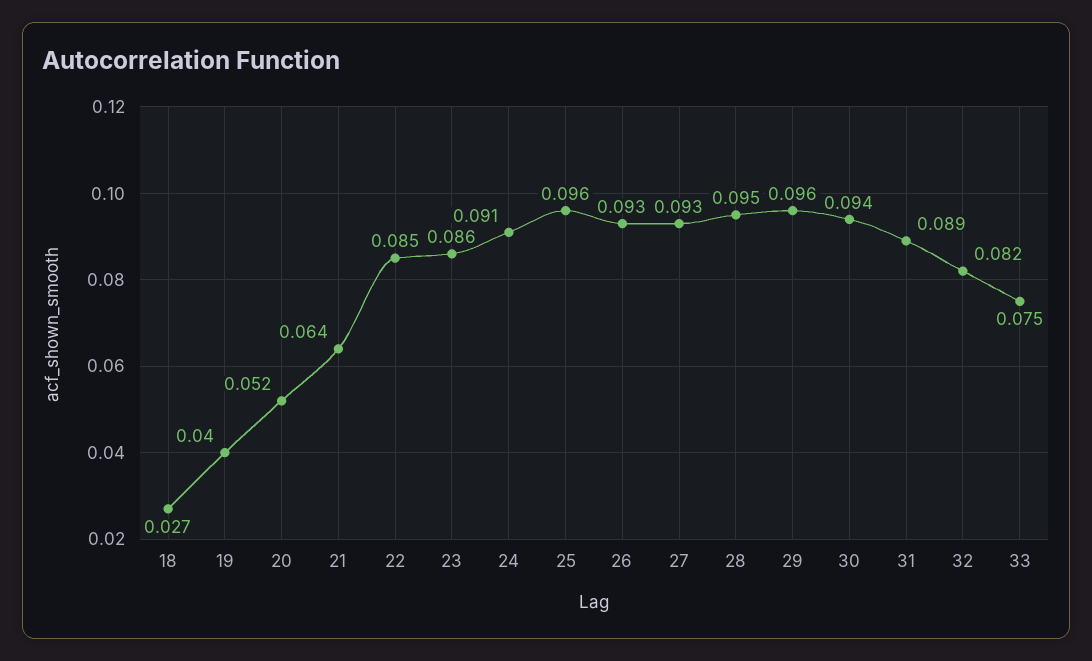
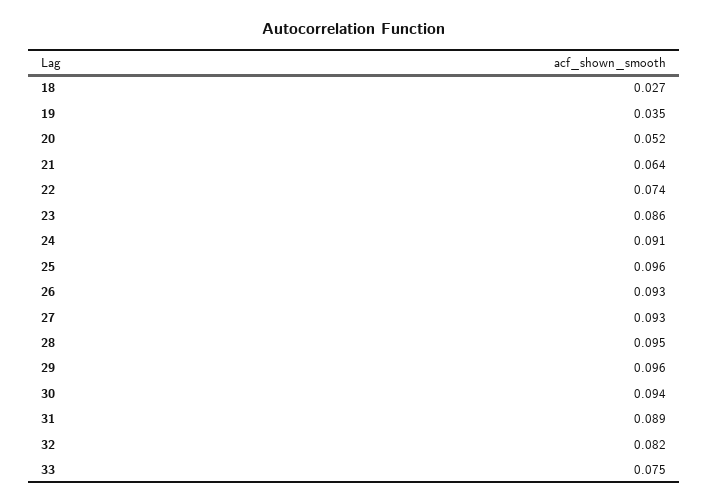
19: 0.04 -> 0.035
22: 0.085 -> 0.074

